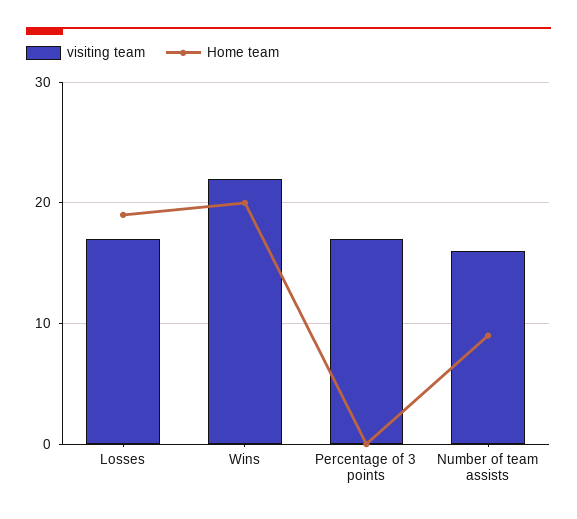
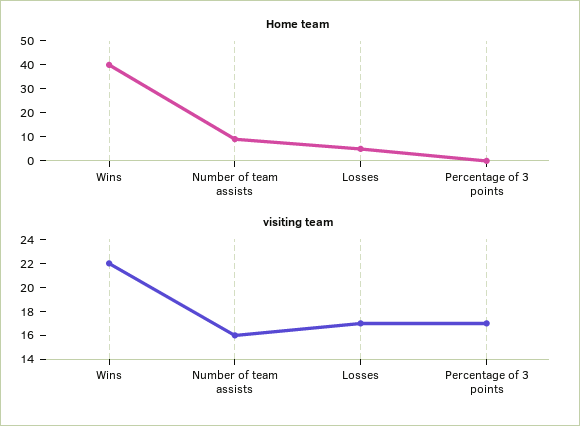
Home team, Losses: 19 -> 5
Home team, Wins: 20 -> 40

